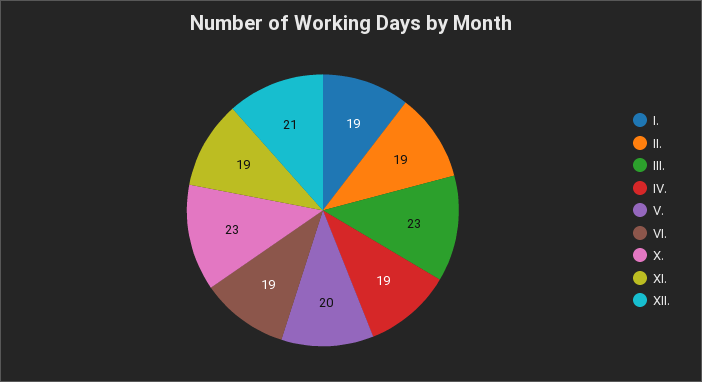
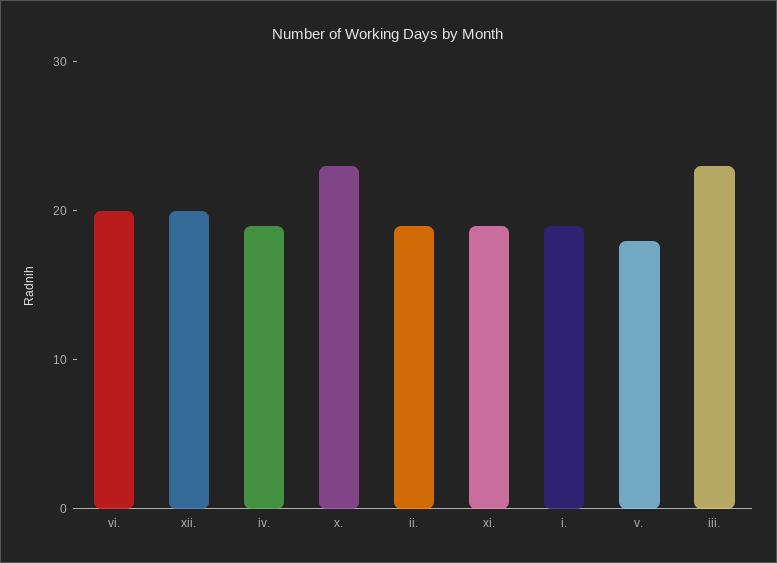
V.: 20 -> 18
VI.: 19 -> 20
XII.: 21 -> 20

